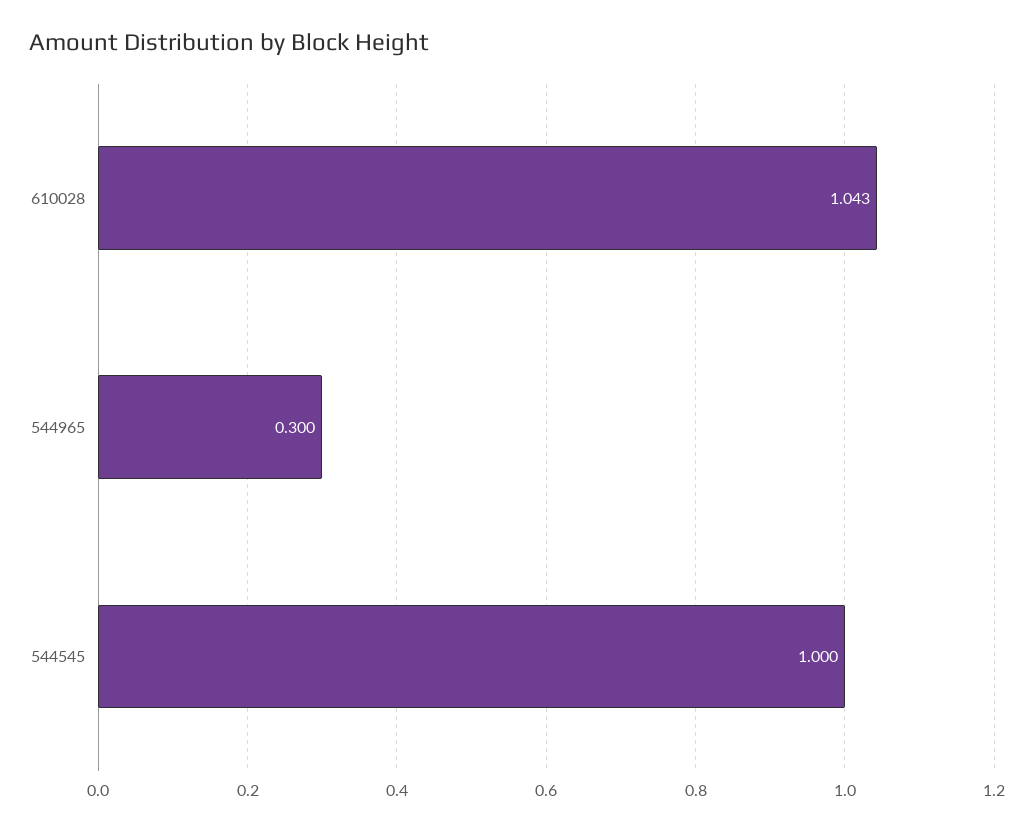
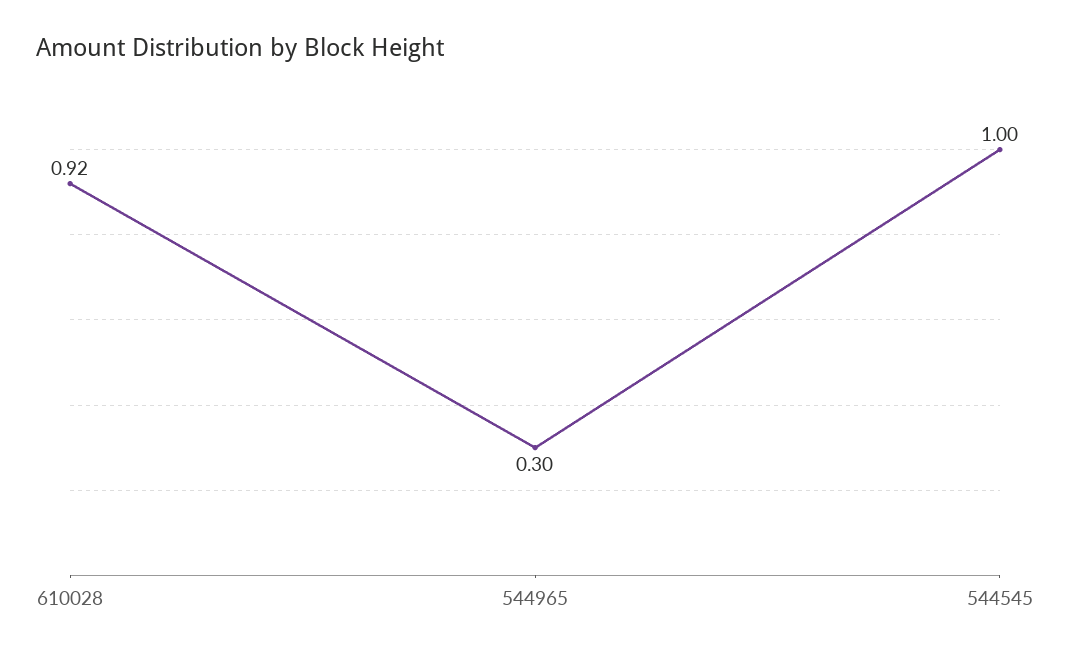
610028: 1.043 -> 0.92

